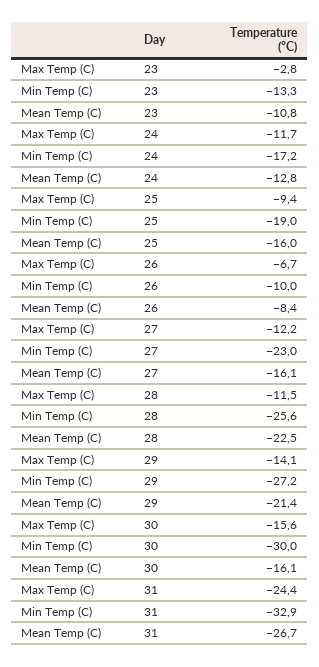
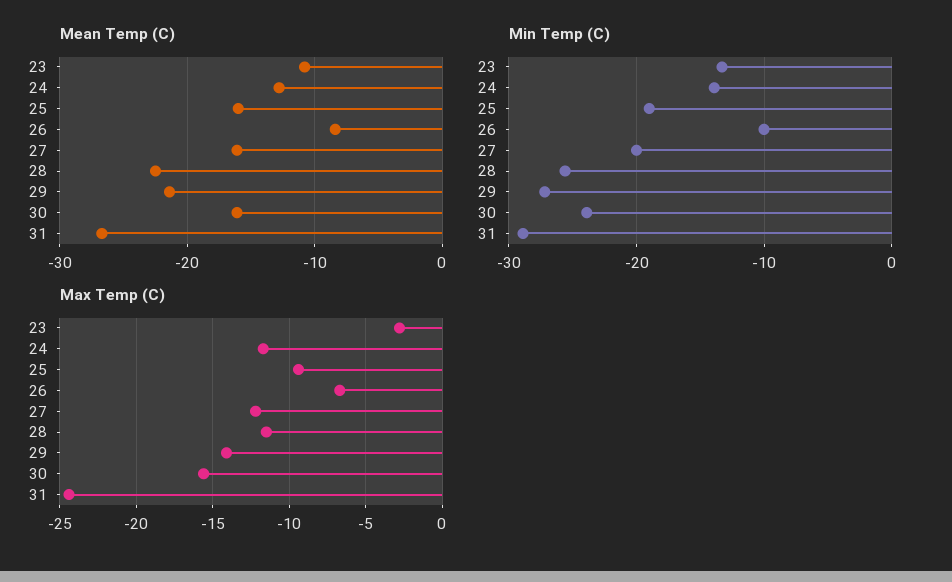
Min Temp (C), 24: -17.2 -> -14
Min Temp (C), 27: -23 -> -20
Min Temp (C), 30: -30 -> -24
Min Temp (C), 31: -32.9 -> -29

